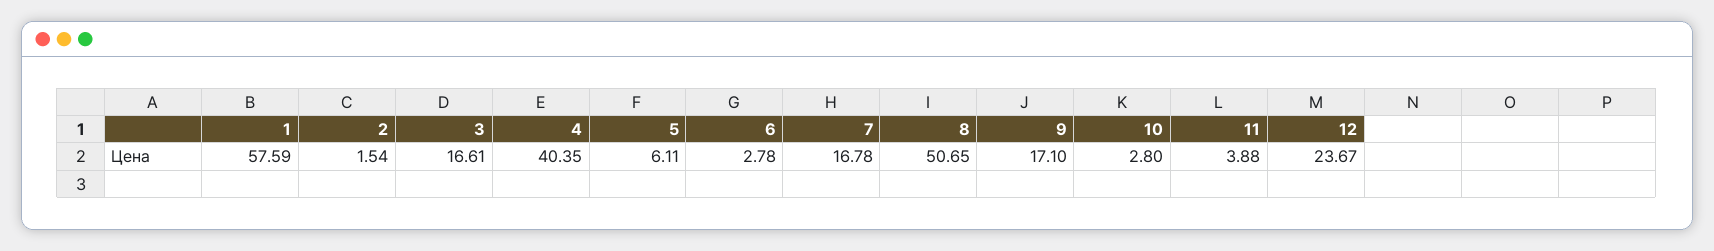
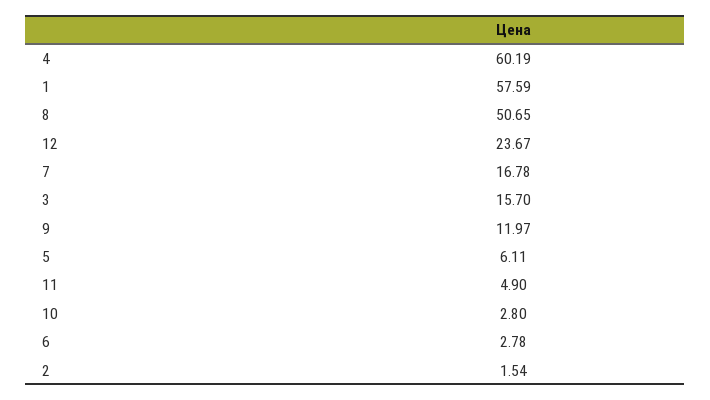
3: 16.61 -> 15.7
4: 40.35 -> 60.19
9: 17.1 -> 11.97
11: 3.88 -> 4.9

